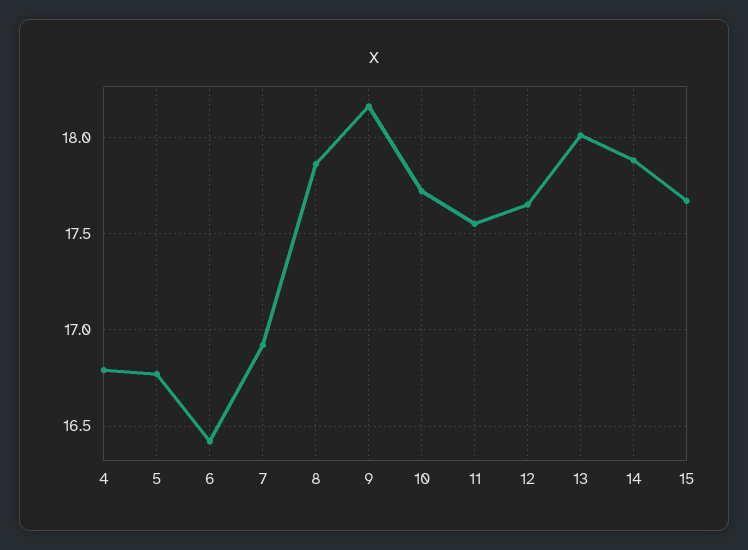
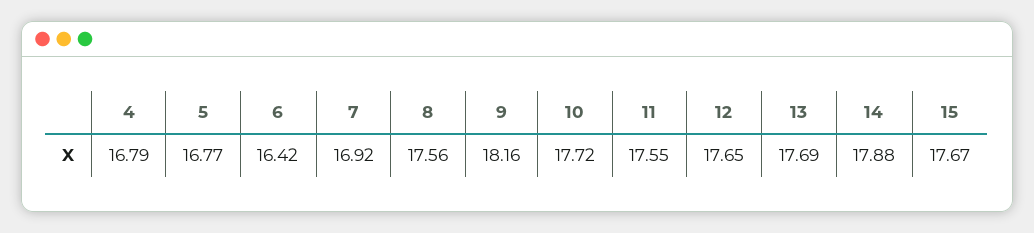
8: 17.85 -> 17.56
13: 18 -> 17.69

